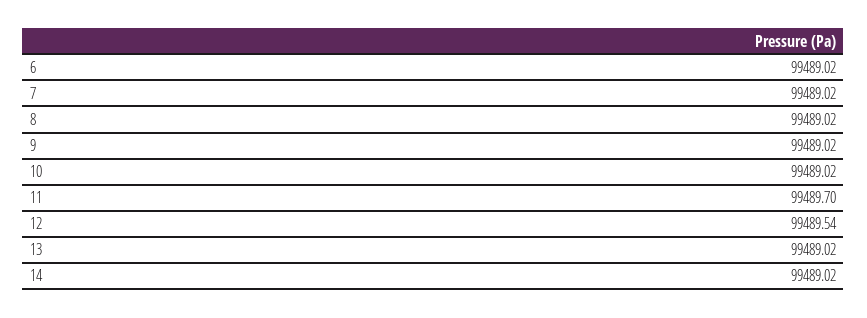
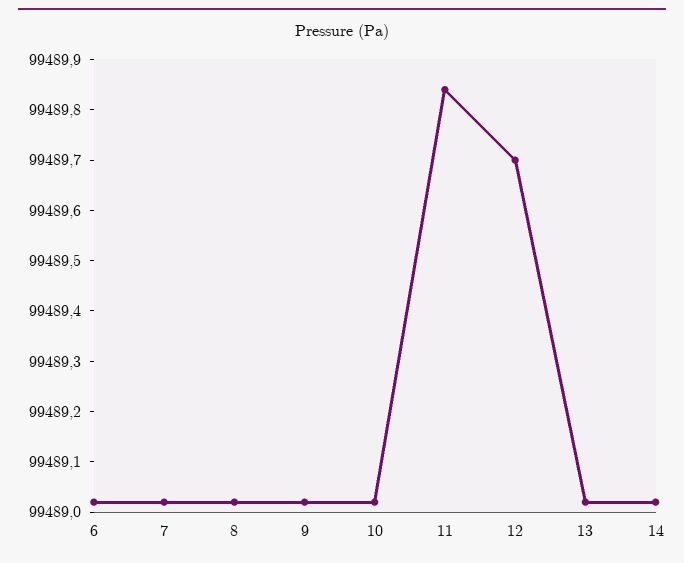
11: 99489.7 -> 99489.85
12: 99489.54 -> 99489.7

